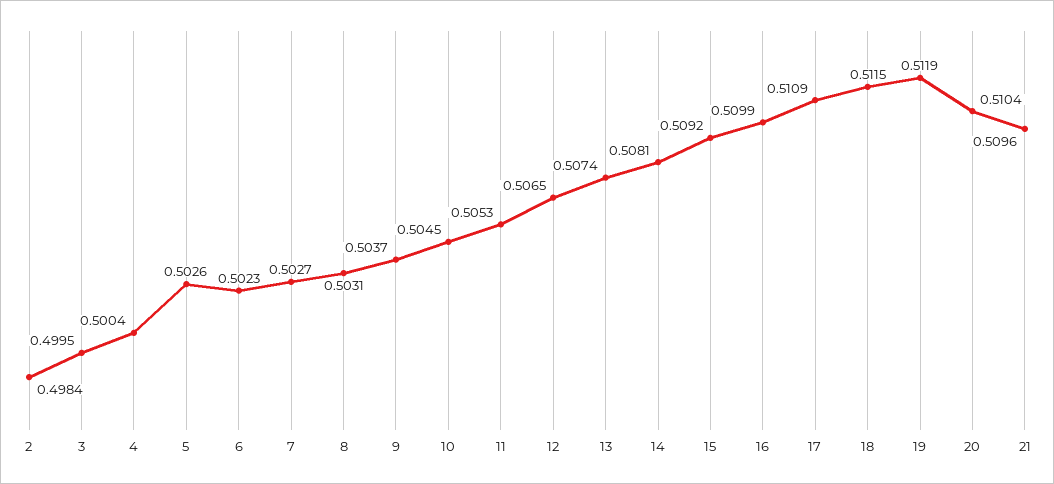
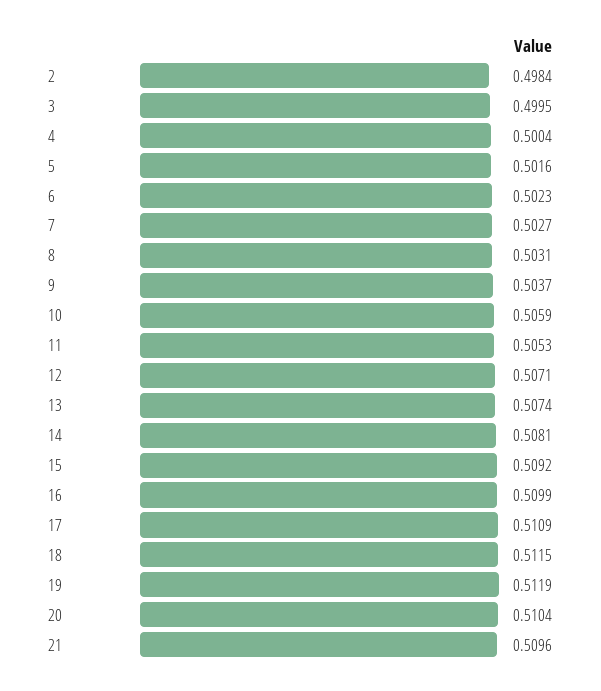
5: 0.5026 -> 0.5016
10: 0.5045 -> 0.5059
12: 0.5065 -> 0.5071

